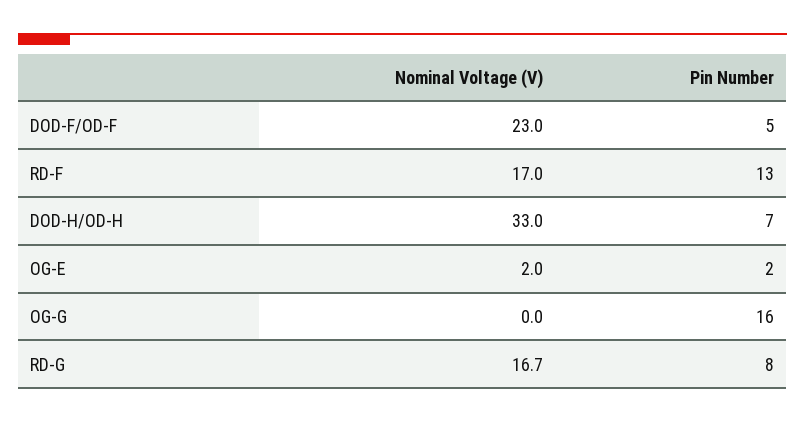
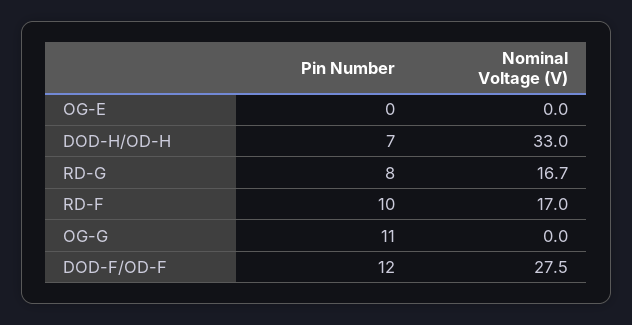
Nominal Voltage (V), DOD-F/OD-F: 23 -> 27.5
Pin Number, DOD-F/OD-F: 5 -> 12
Pin Number, RD-F: 13 -> 10
Nominal Voltage (V), OG-E: 2 -> 0
Pin Number, OG-E: 2 -> 0
Pin Number, OG-G: 16 -> 11

